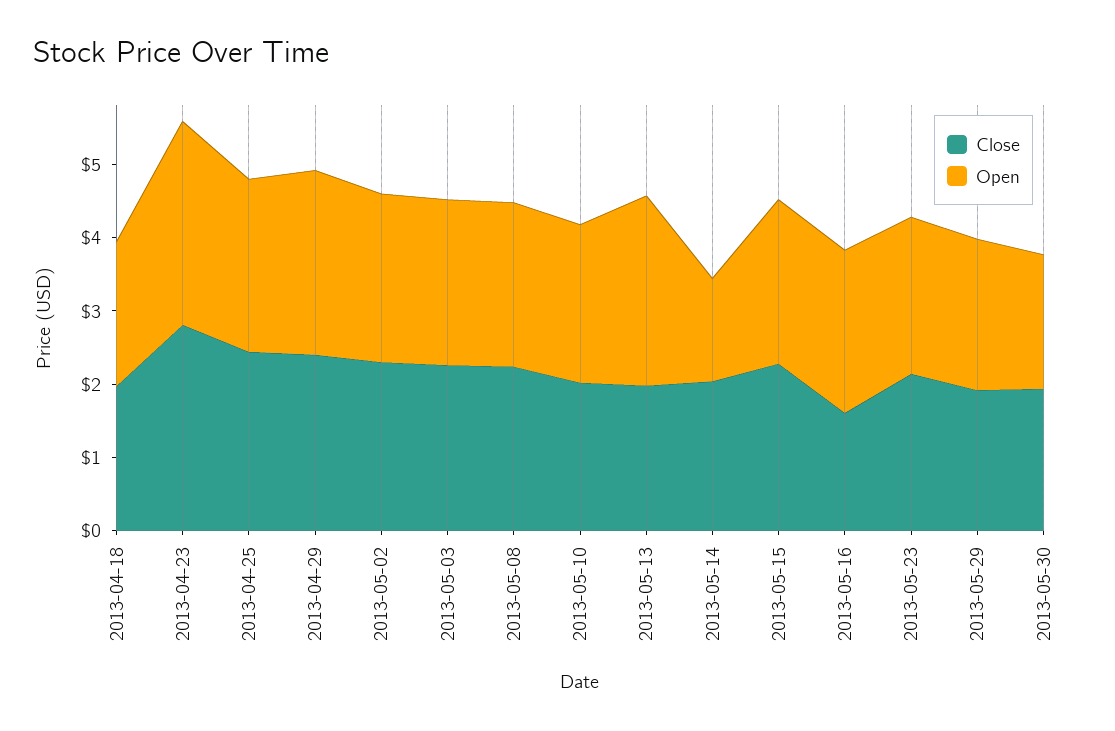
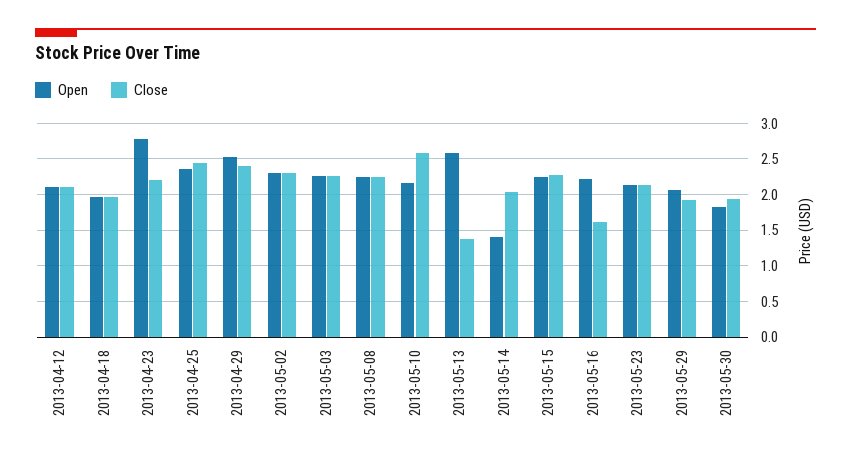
Close, 2013-04-23: 2.8 -> 2.2
Close, 2013-05-10: 2 -> 2.6
Close, 2013-05-13: 2 -> 1.4
Open, 2013-04-12: none -> 2.1
Close, 2013-04-12: none -> 2.1

